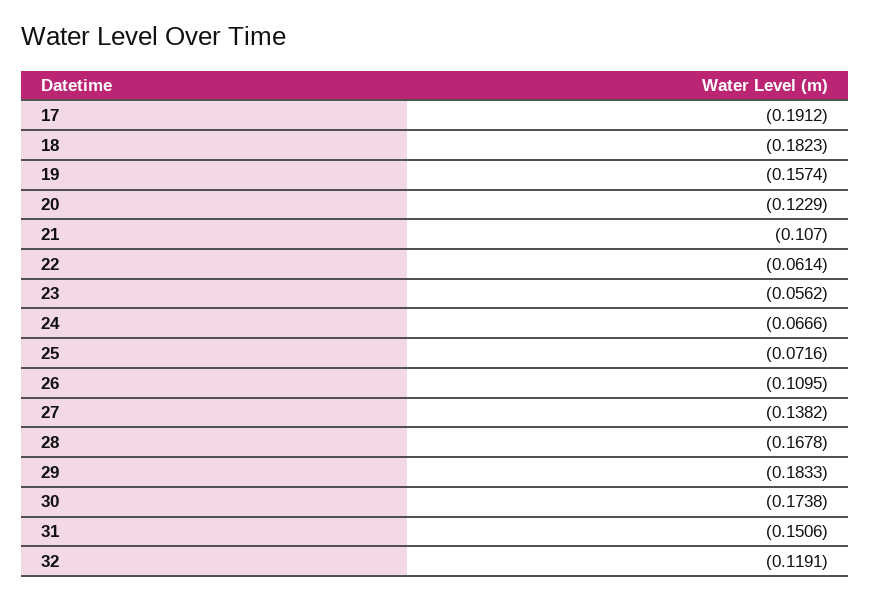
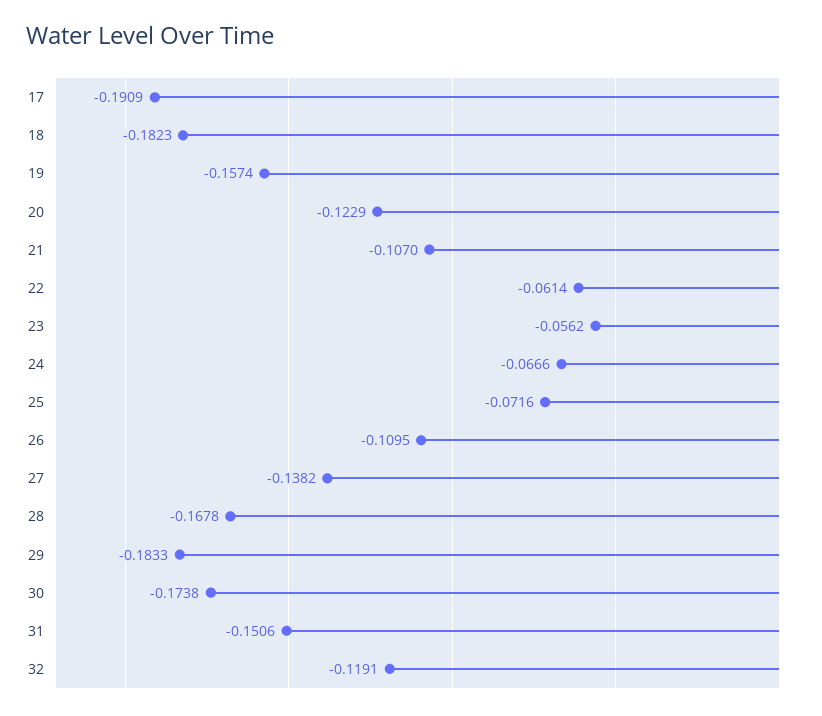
17: -0.1912 -> -0.1909

